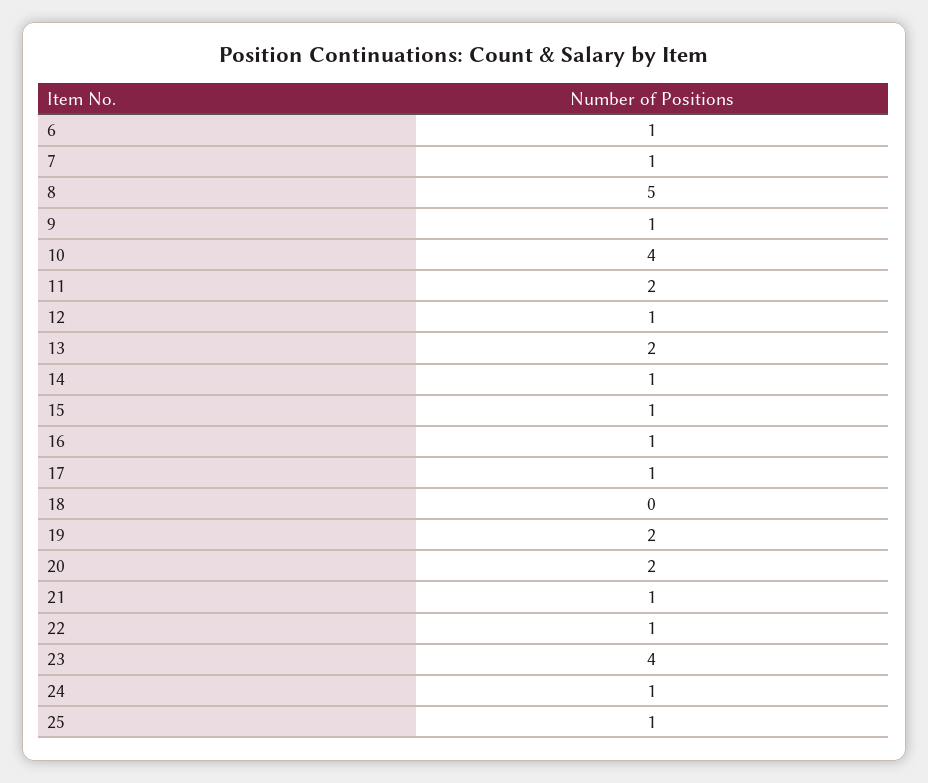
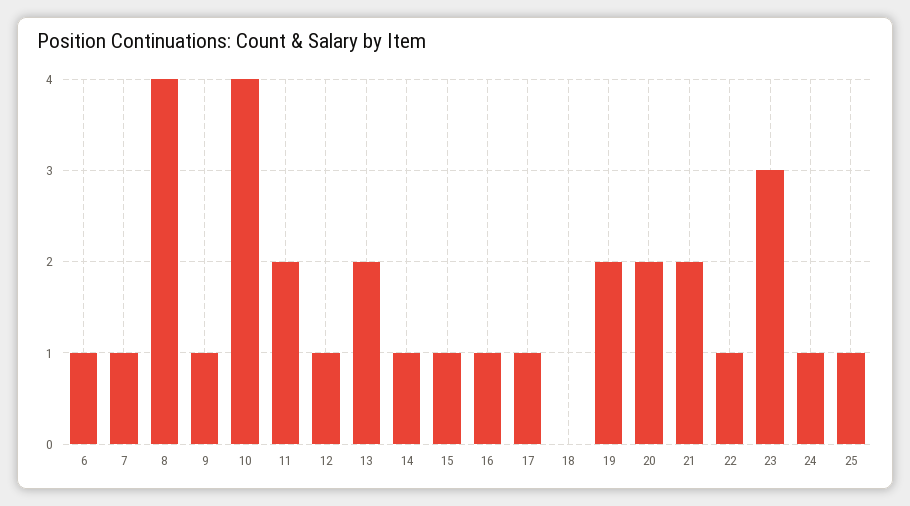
8: 5 -> 4
21: 1 -> 2
23: 4 -> 3

